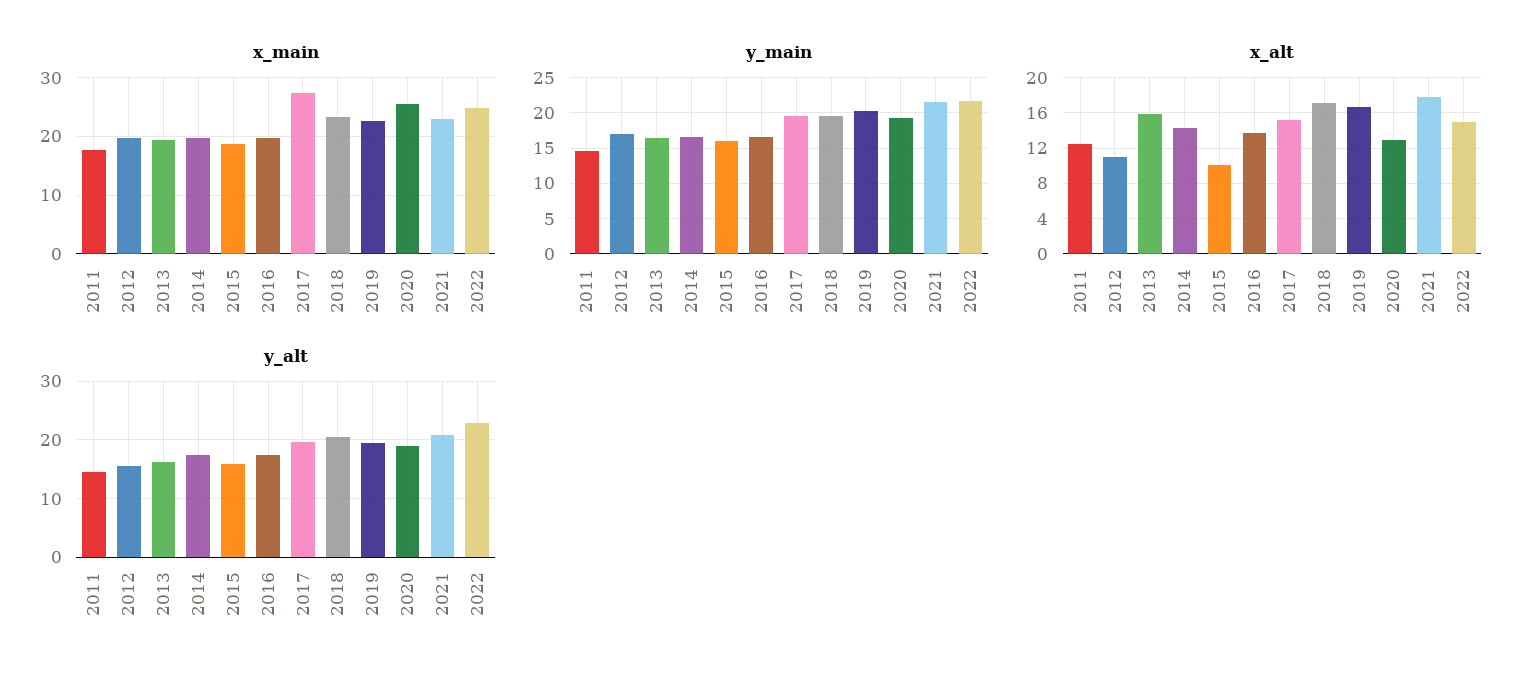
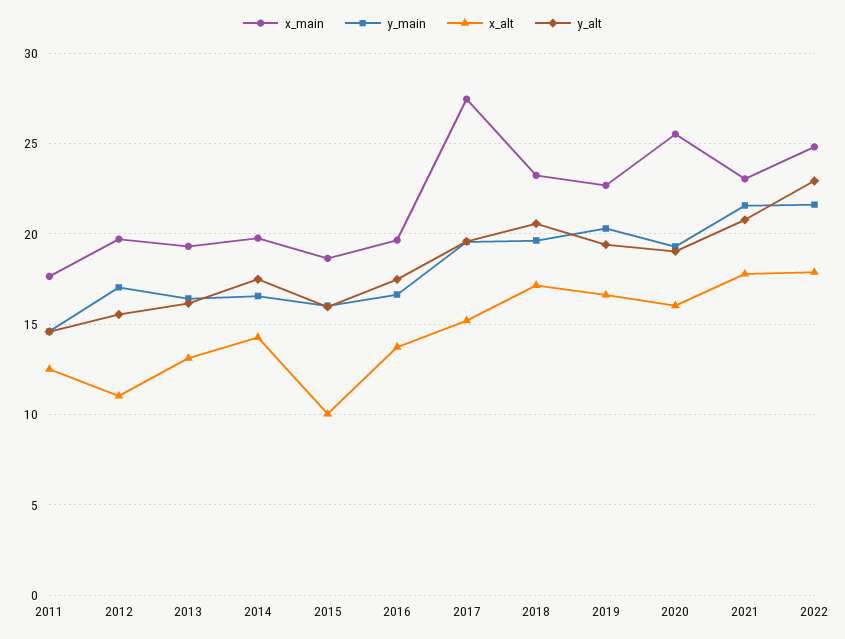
x_alt, 2013: 16 -> 13
x_alt, 2020: 13 -> 16
x_alt, 2022: 15 -> 18

